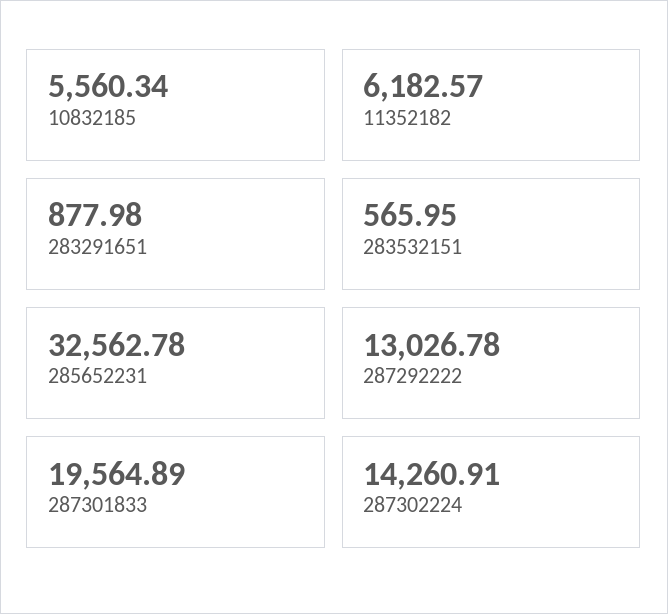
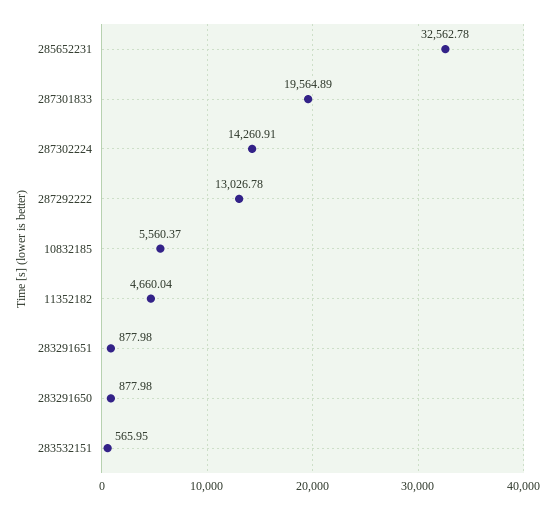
10832185: 5560.34 -> 5560.37
11352182: 6182.57 -> 4660.04
283291650: none -> 877.98

